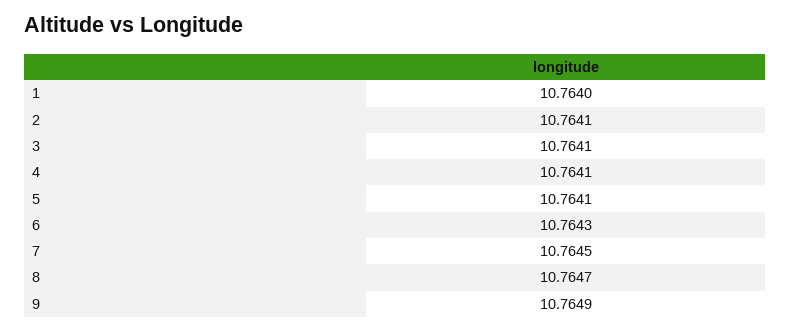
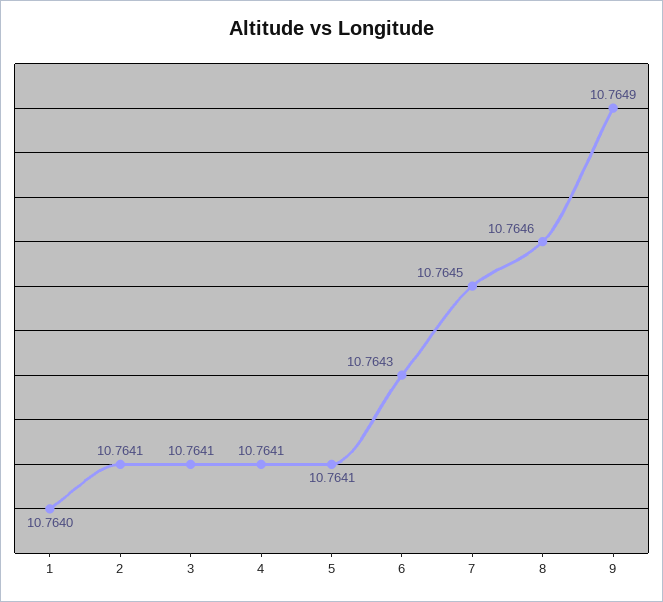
8: 10.7647 -> 10.7646

